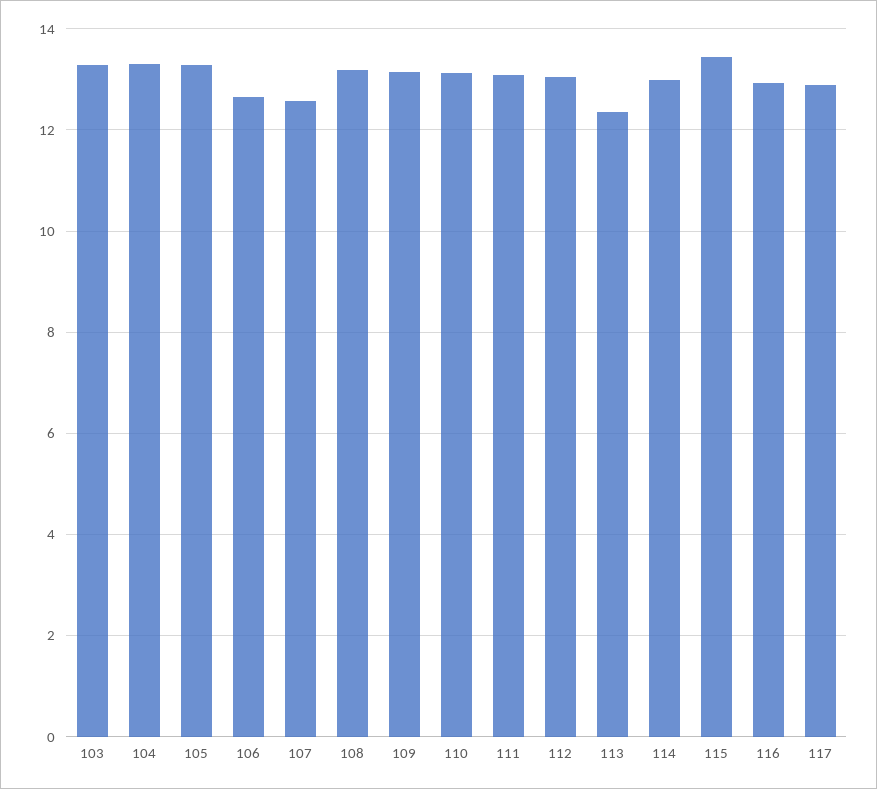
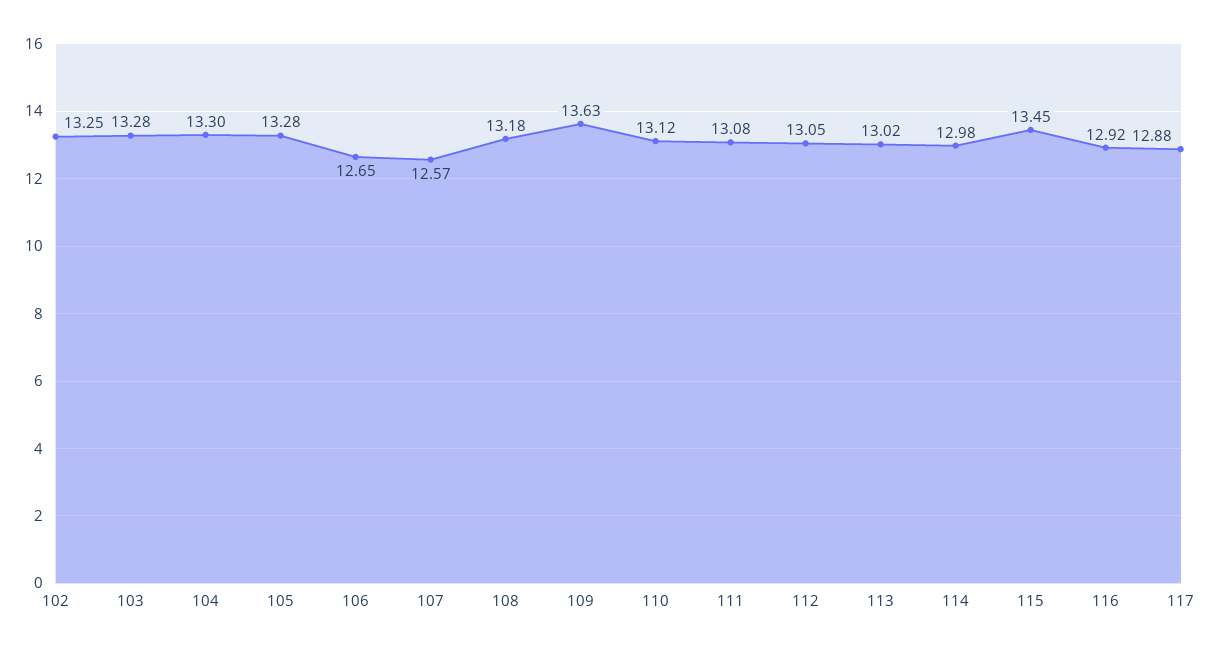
109: 13.2 -> 13.63
113: 12.4 -> 13.02
102: none -> 13.25

